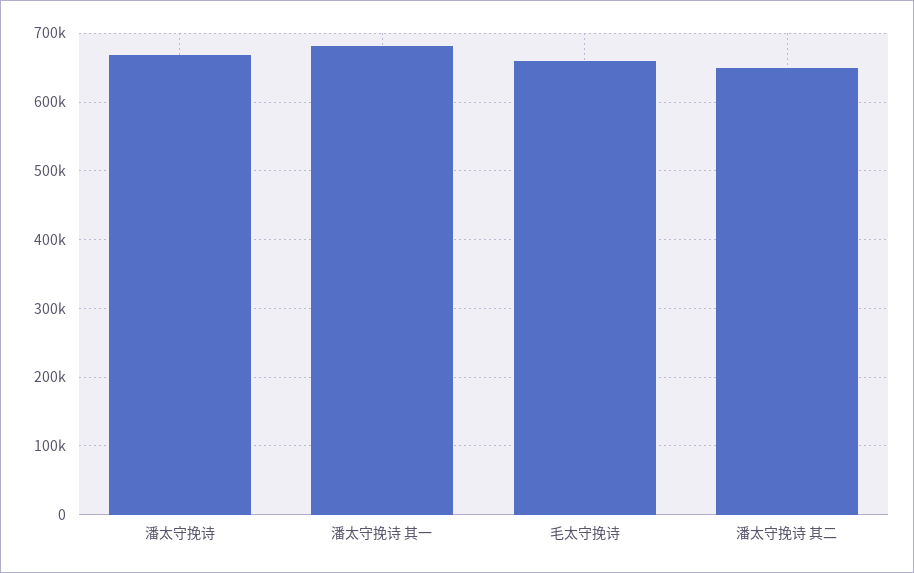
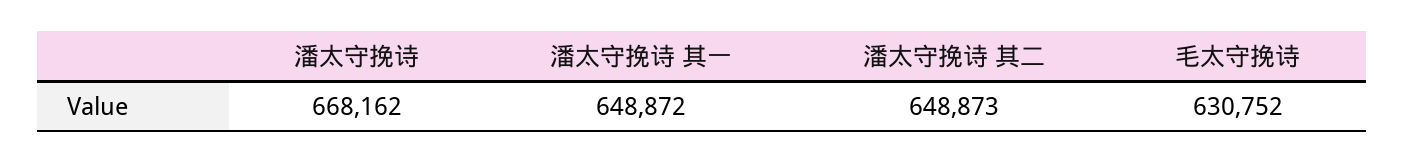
潘太守挽诗 其一: 680000 -> 648872
毛太守挽诗: 660000 -> 630752

